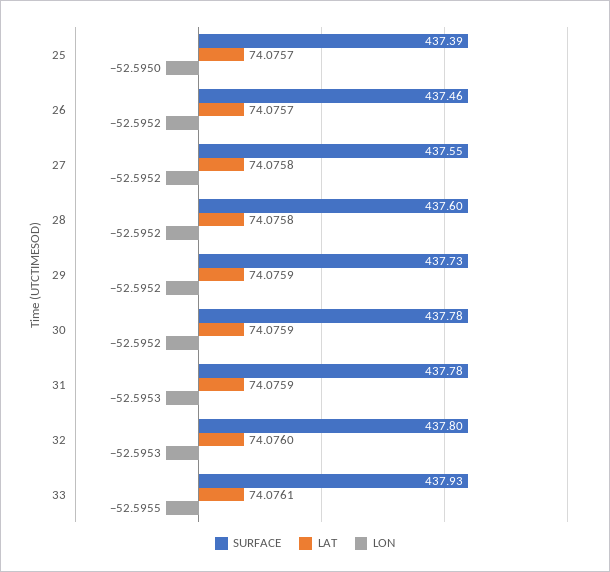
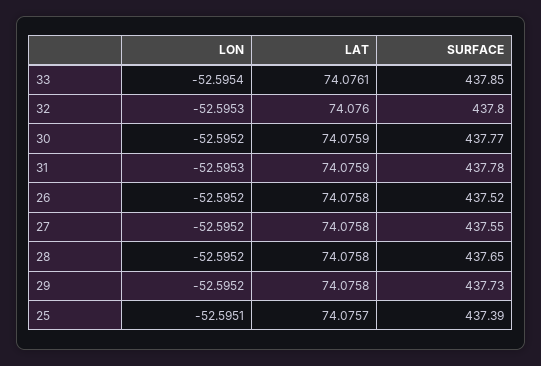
LON, 25: -52.595 -> -52.5951
SURFACE, 26: 437.46 -> 437.52
LAT, 26: 74.0757 -> 74.0758
SURFACE, 28: 437.6 -> 437.65
LAT, 29: 74.0759 -> 74.0758
SURFACE, 30: 437.78 -> 437.77
SURFACE, 33: 437.93 -> 437.85
LON, 33: -52.5955 -> -52.5954

